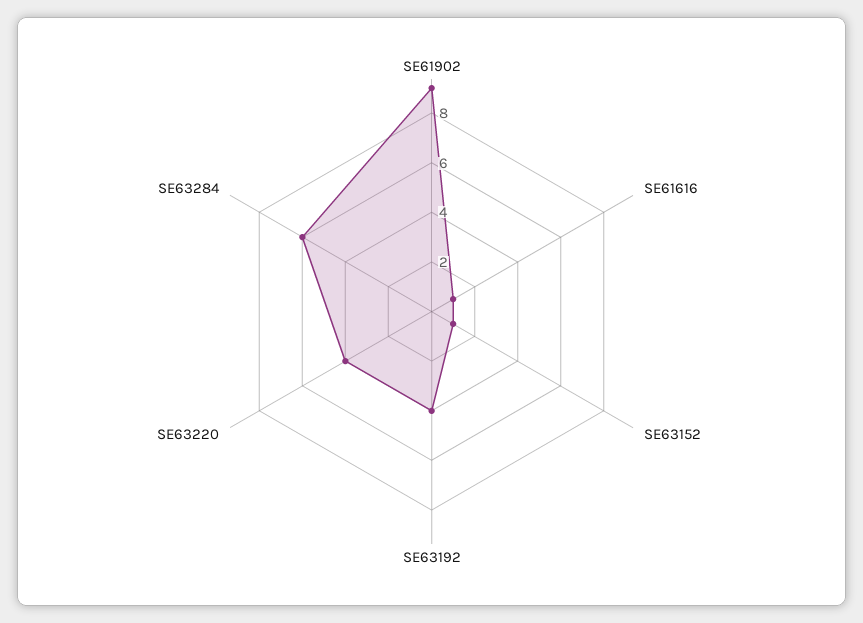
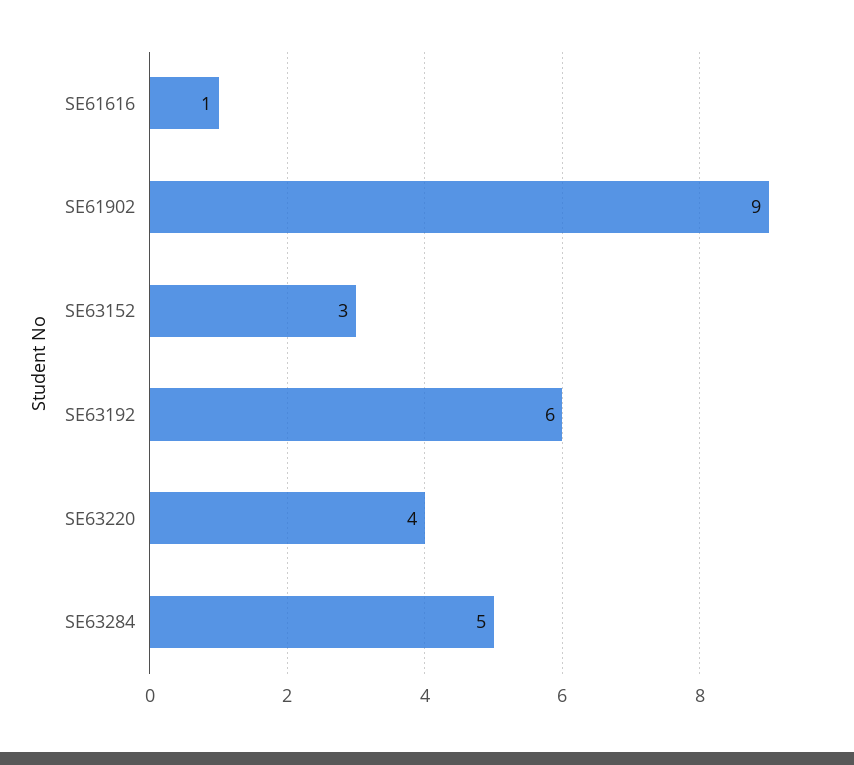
SE63152: 1 -> 3
SE63192: 4 -> 6
SE63284: 6 -> 5

